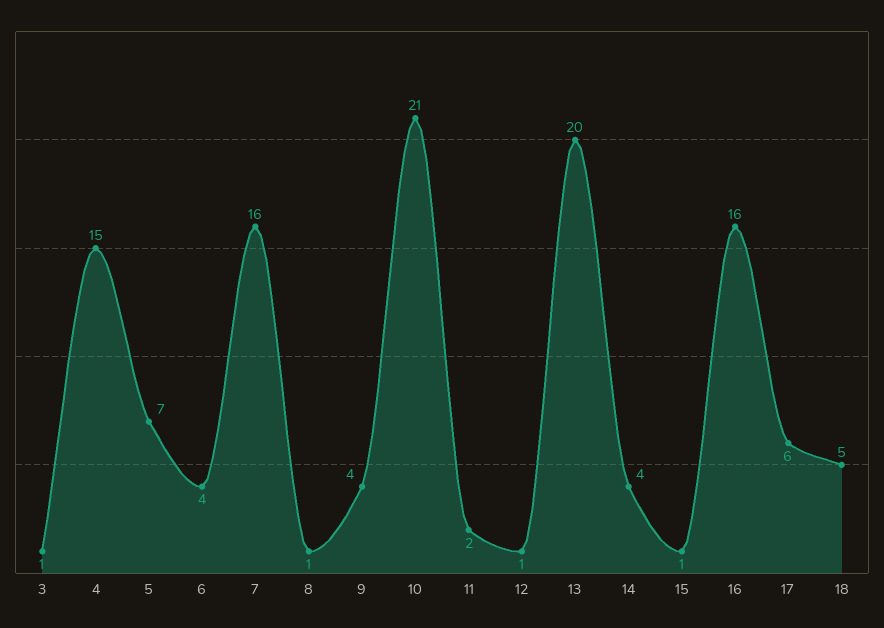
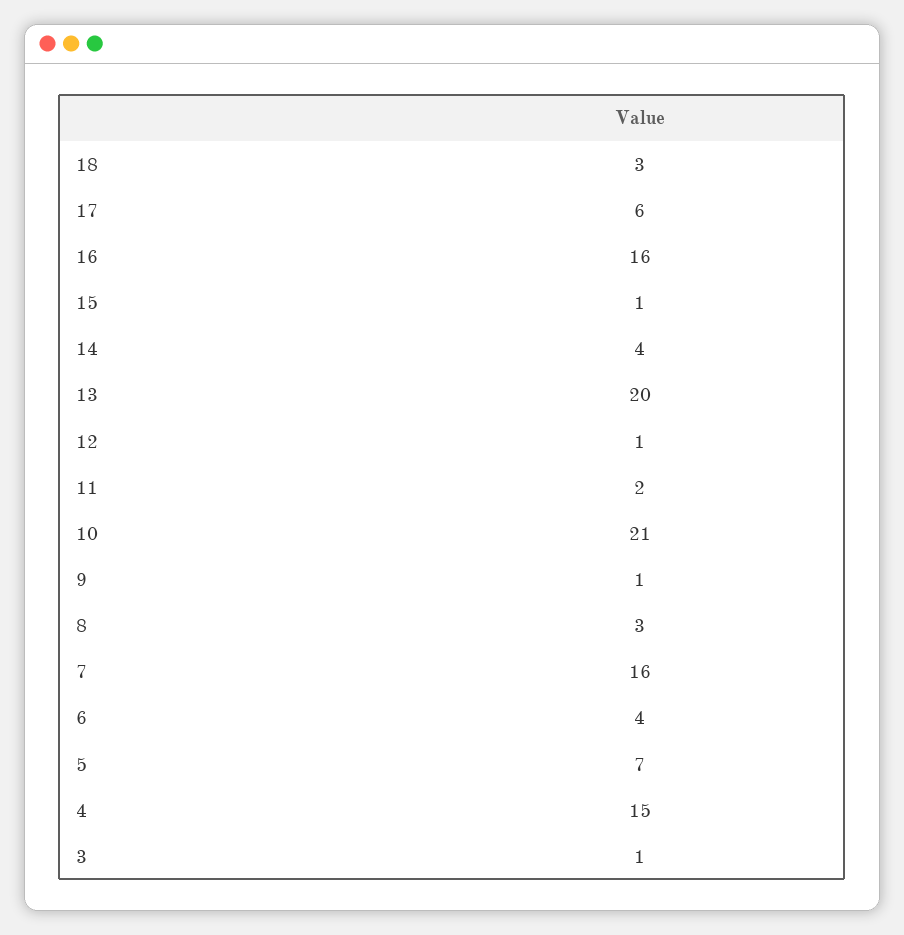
8: 1 -> 3
9: 4 -> 1
18: 5 -> 3

